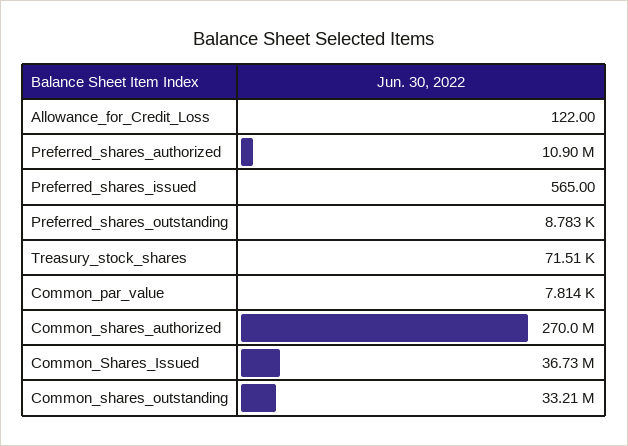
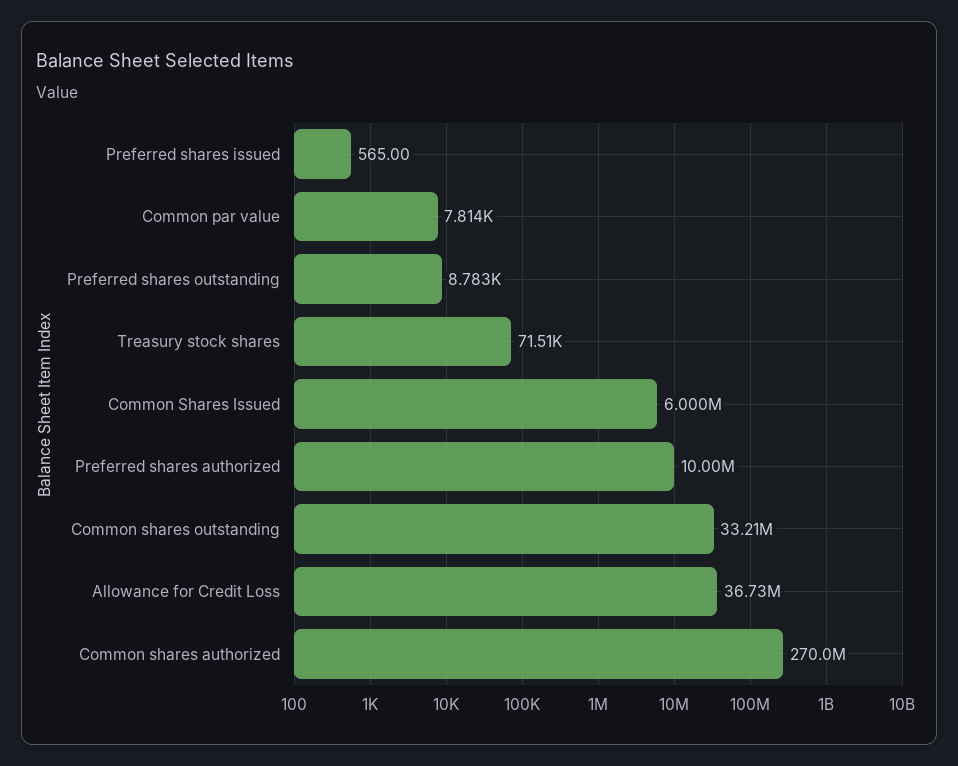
Allowance_for_Credit_Loss: 122 -> 36730000
Preferred_shares_authorized: 10900000 -> 10000000
Common_Shares_Issued: 36730000 -> 6000000

